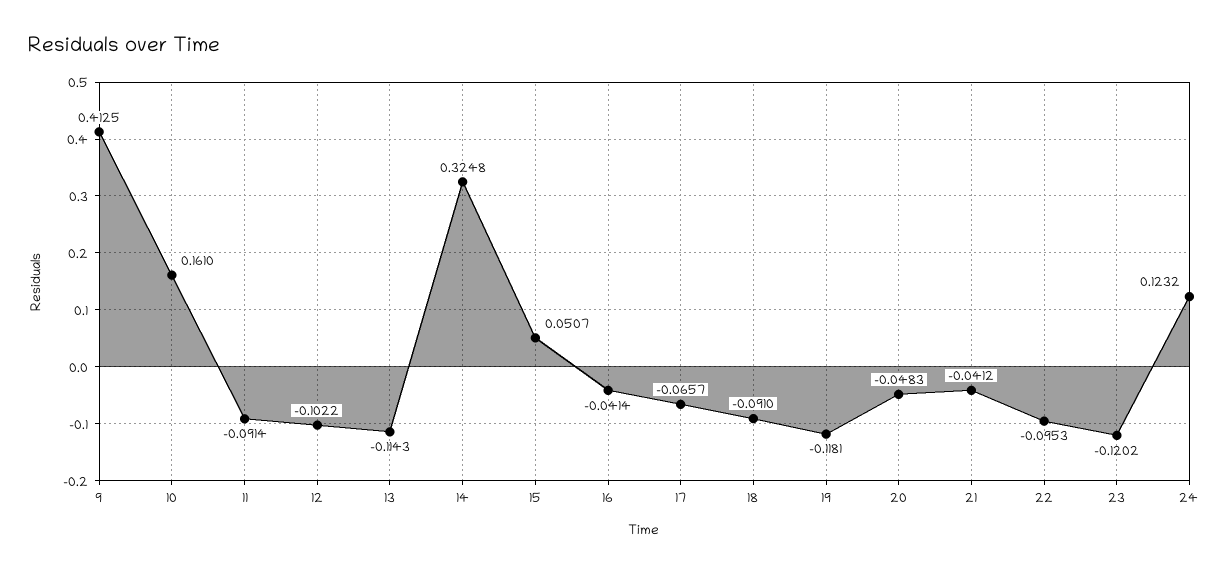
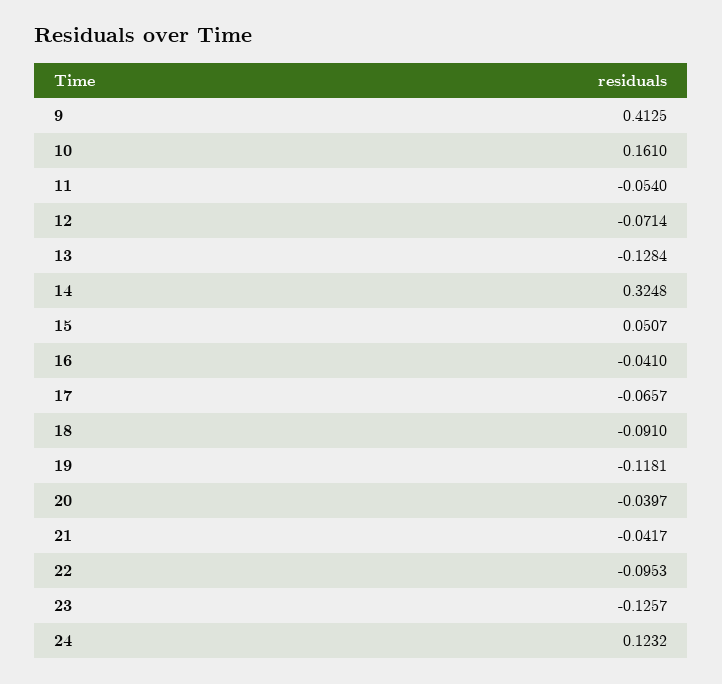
11: -0.0914 -> -0.054
12: -0.1022 -> -0.0714
13: -0.1143 -> -0.1284
16: -0.0414 -> -0.041
20: -0.0483 -> -0.0397
21: -0.0412 -> -0.0417
23: -0.1202 -> -0.1257

